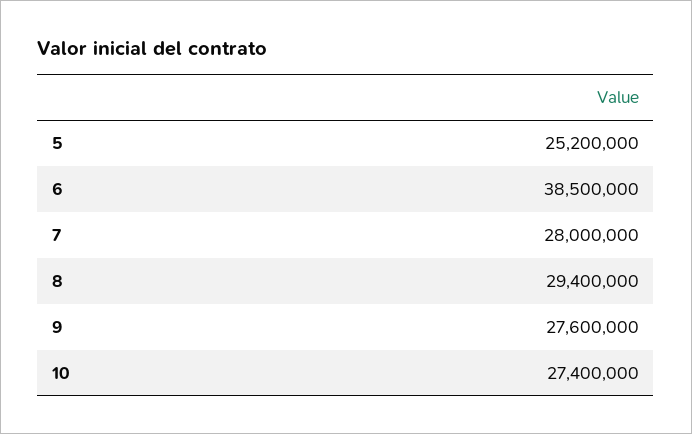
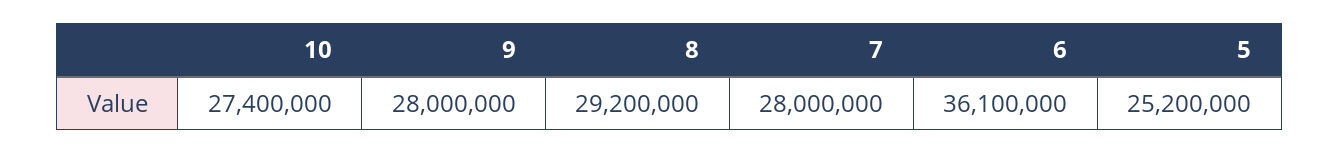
6: 38500000 -> 36100000
8: 29400000 -> 29200000
9: 27600000 -> 28000000

